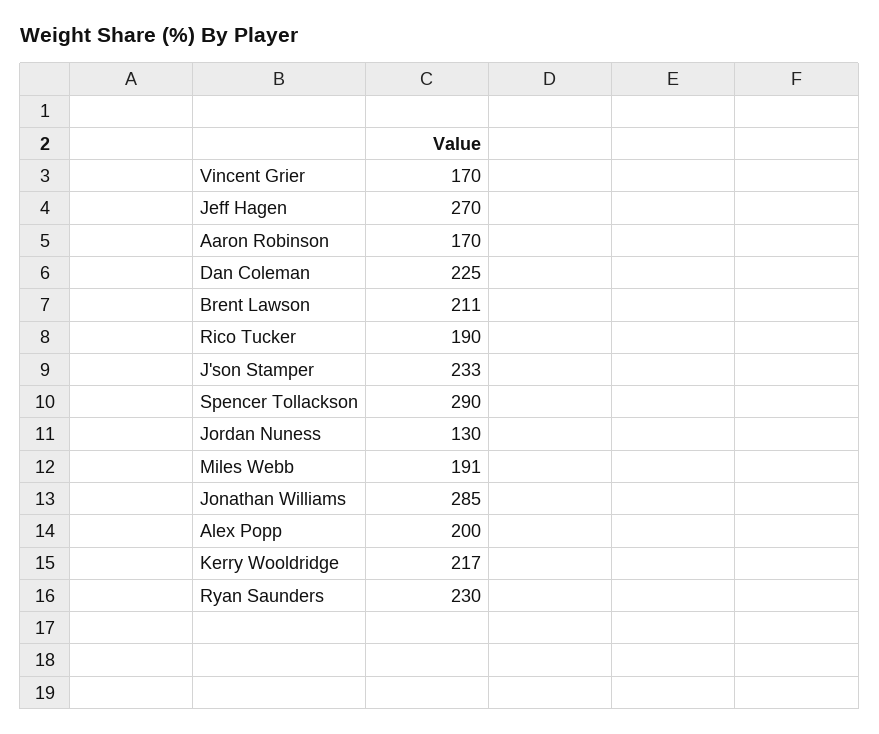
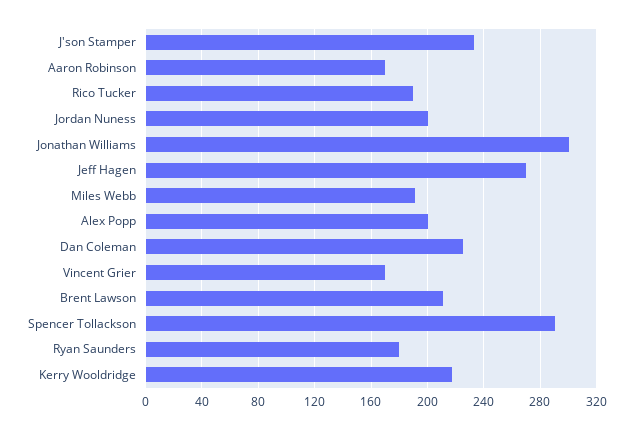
Jordan Nuness: 130 -> 200
Jonathan Williams: 285 -> 300
Ryan Saunders: 230 -> 180

